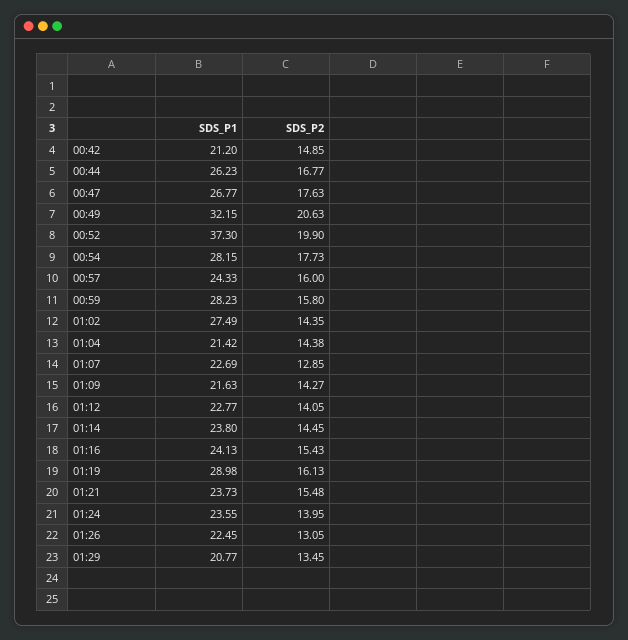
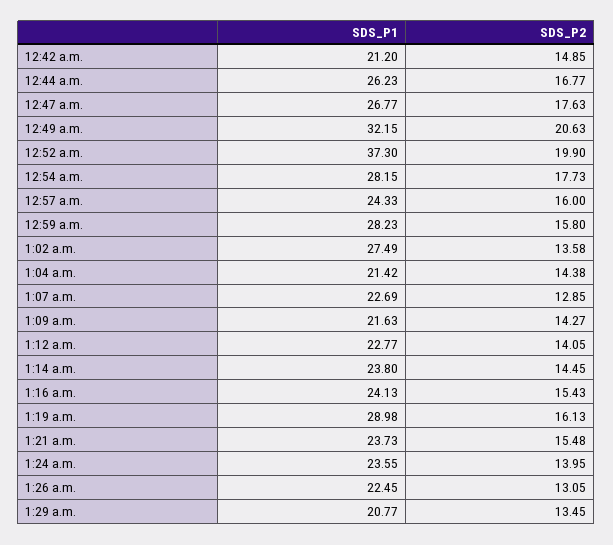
SDS_P2, 01:02: 14.35 -> 13.58

